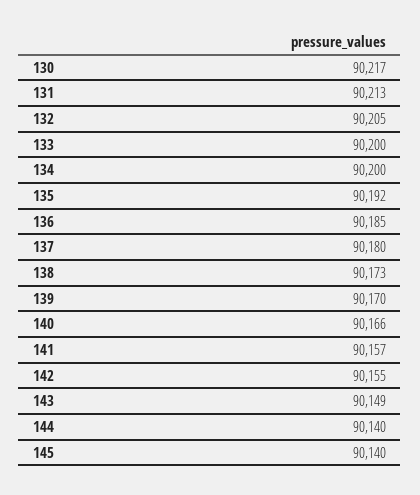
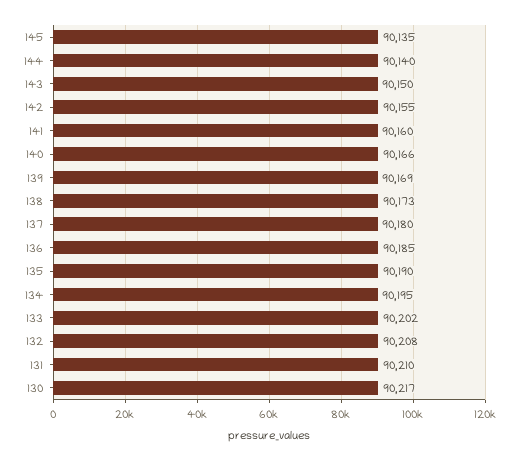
131: 90213 -> 90210
132: 90205 -> 90208
133: 90200 -> 90202
134: 90200 -> 90195
135: 90192 -> 90190
139: 90170 -> 90169
141: 90157 -> 90160
143: 90149 -> 90150
145: 90140 -> 90135

